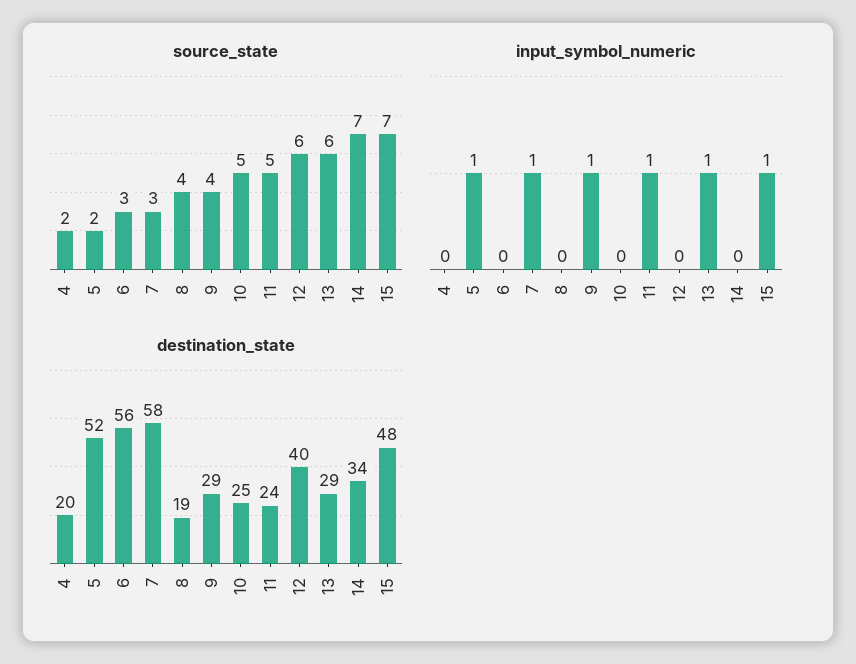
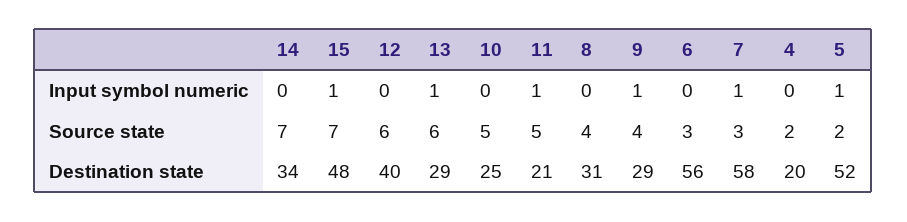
destination_state, 8: 19 -> 31
destination_state, 11: 24 -> 21

